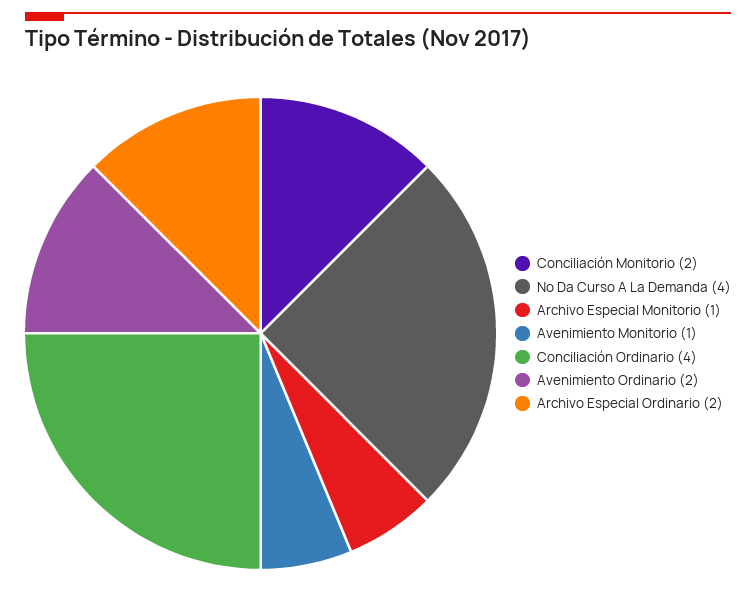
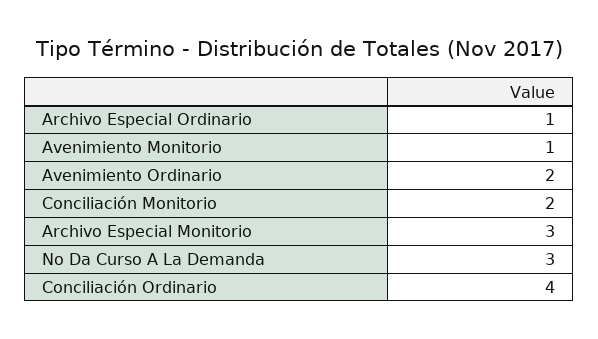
No Da Curso A La Demanda: 4 -> 3
Archivo Especial Monitorio: 1 -> 3
Archivo Especial Ordinario: 2 -> 1

